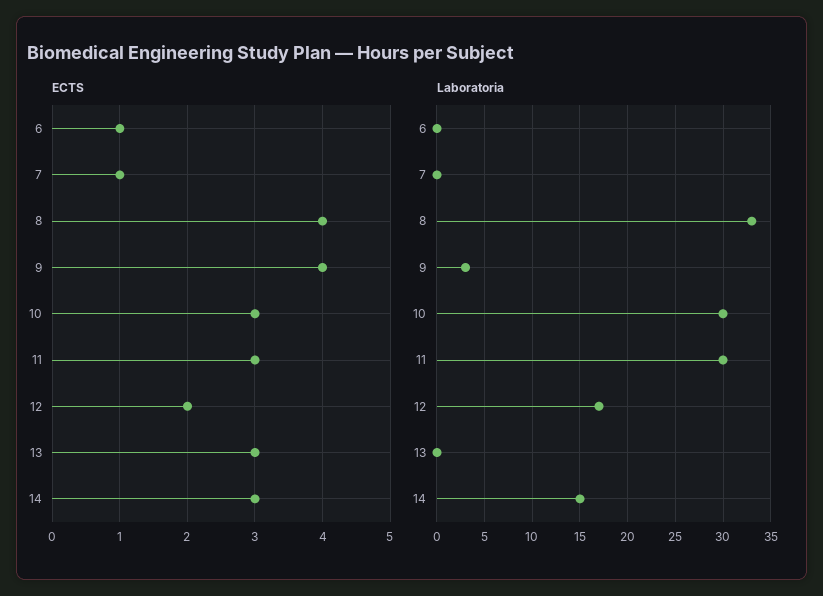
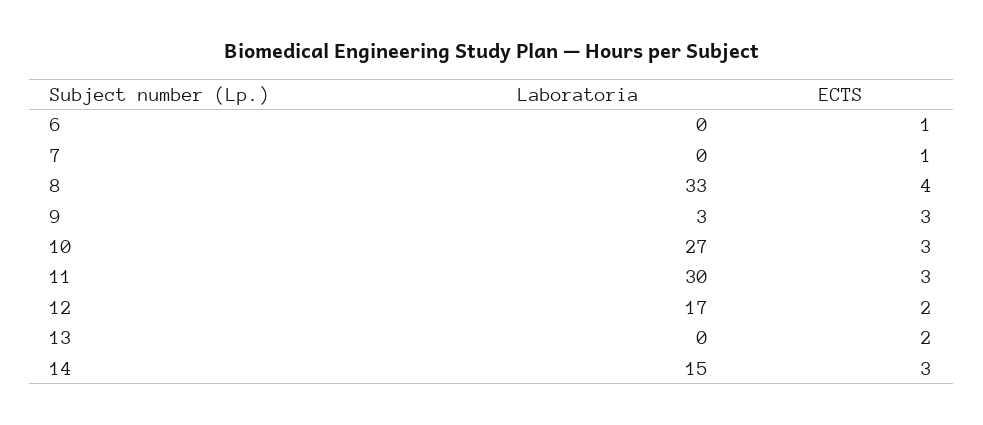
ECTS, 9: 4 -> 3
ECTS, 13: 3 -> 2
Laboratoria, 10: 30 -> 27

